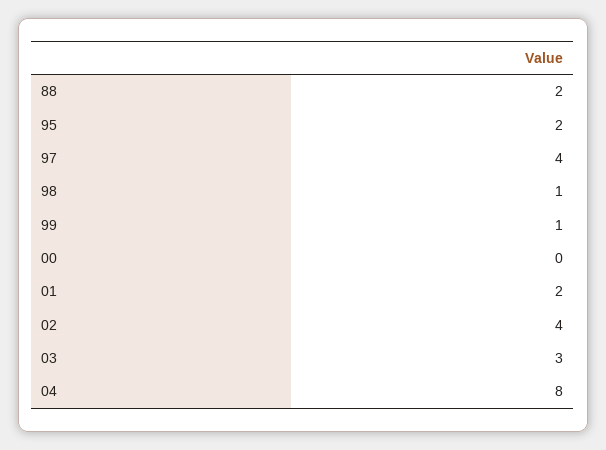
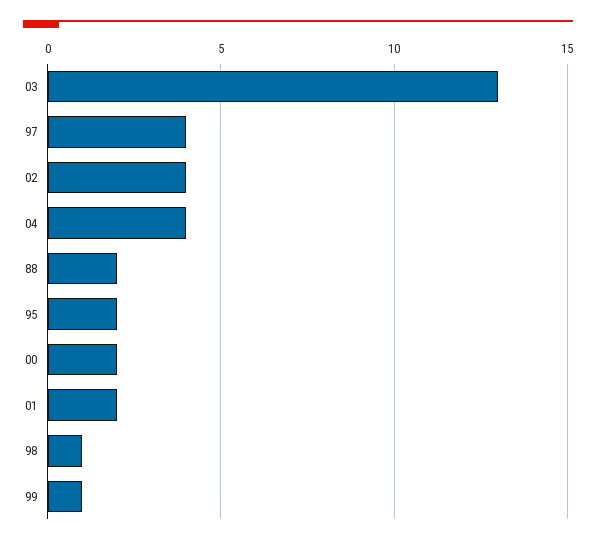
00: 0 -> 2
03: 3 -> 13
04: 8 -> 4

